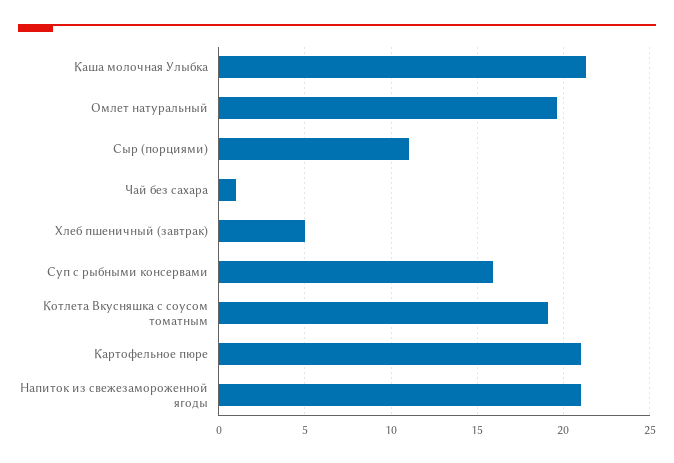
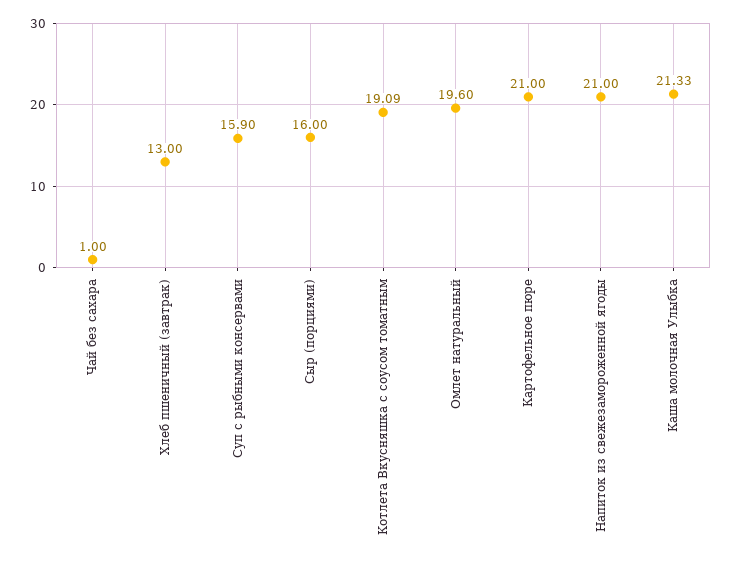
Сыр (порциями): 11 -> 16
Хлеб пшеничный (завтрак): 5 -> 13

